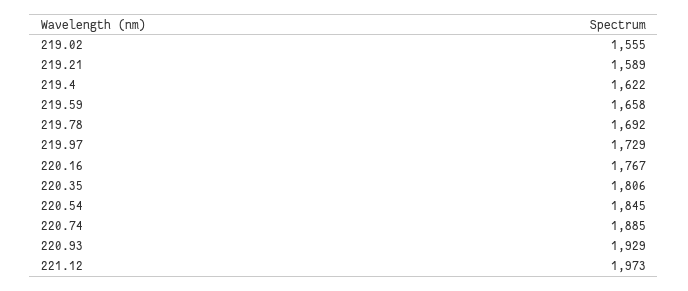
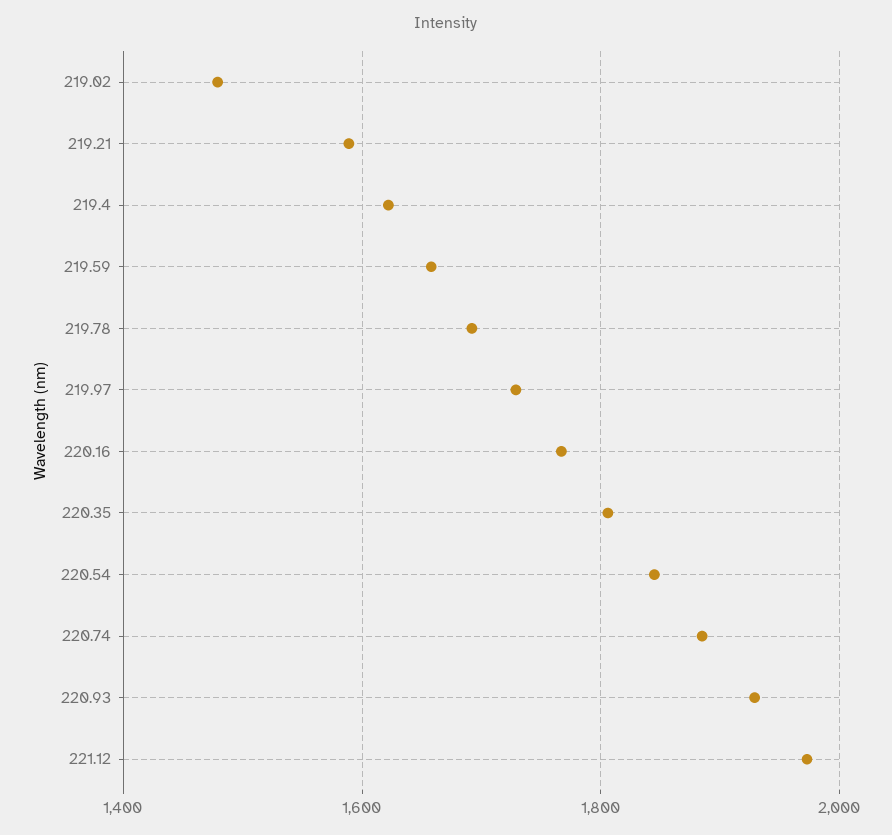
219.02: 1555 -> 1480

